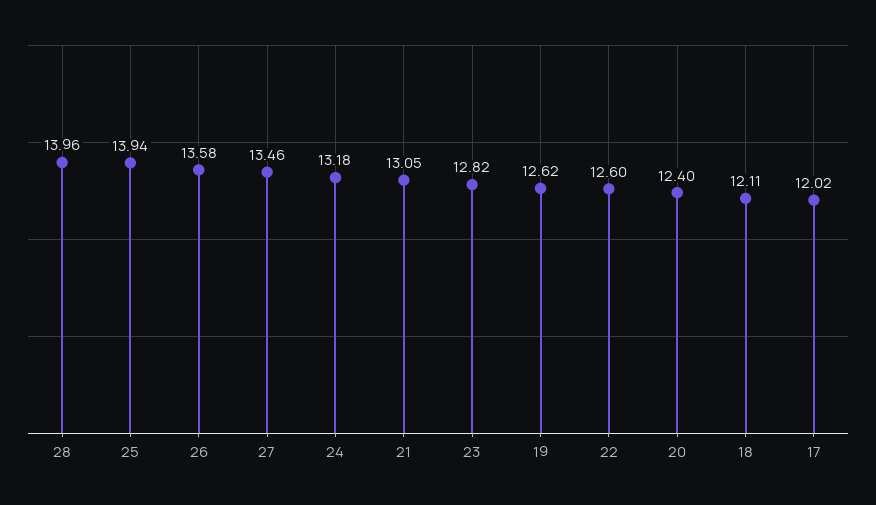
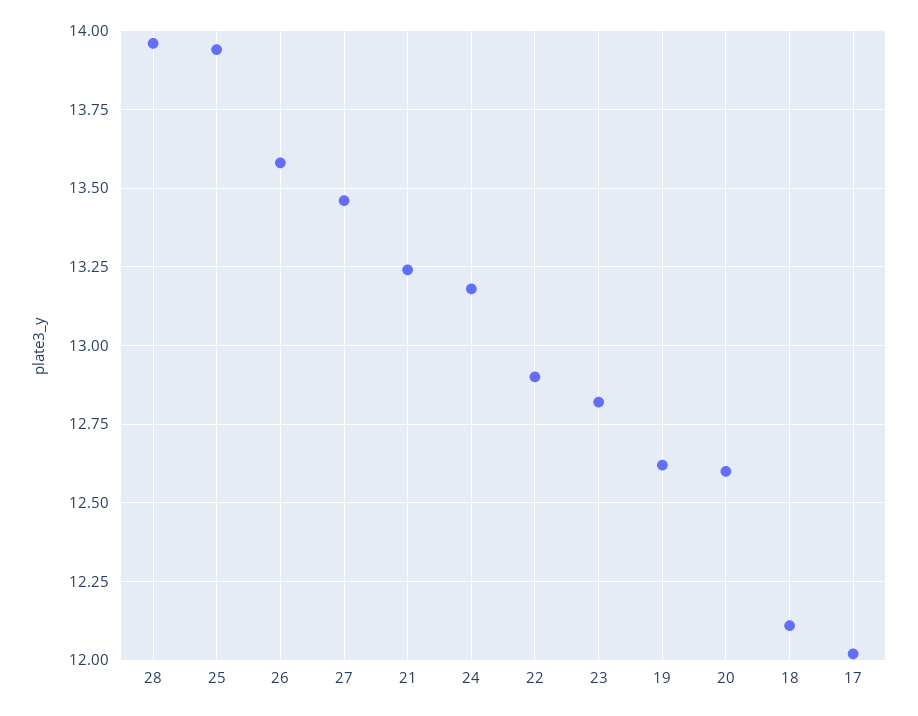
21: 13.05 -> 13.25
22: 12.6 -> 12.9
20: 12.4 -> 12.6

